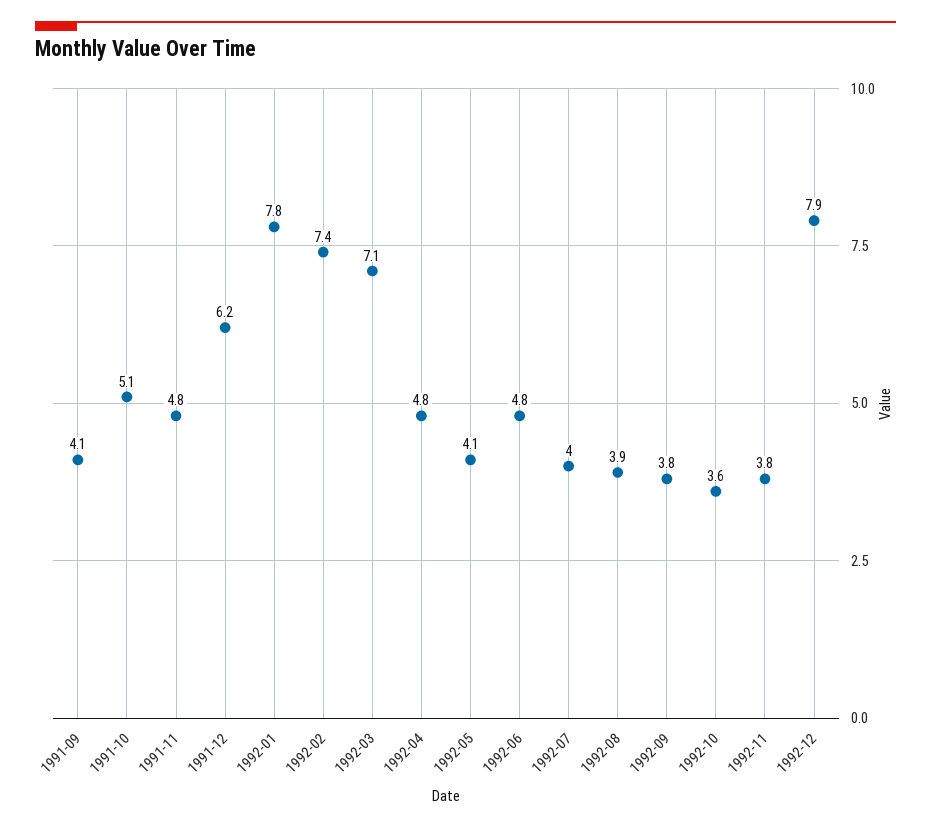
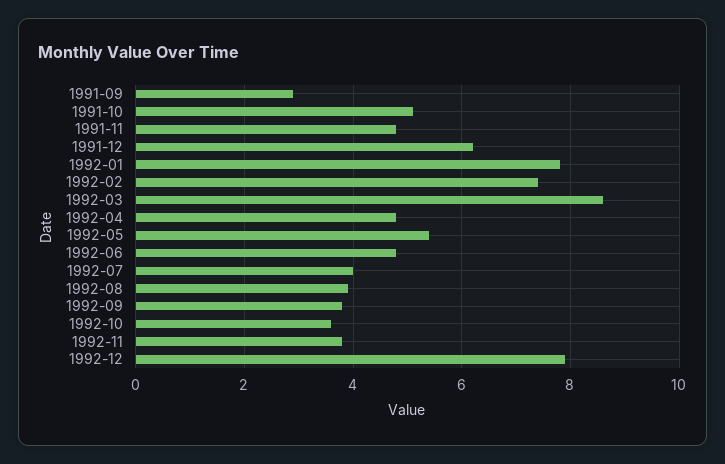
1991-09: 4.1 -> 3
1992-03: 7.1 -> 8.5
1992-05: 4.1 -> 5.5

